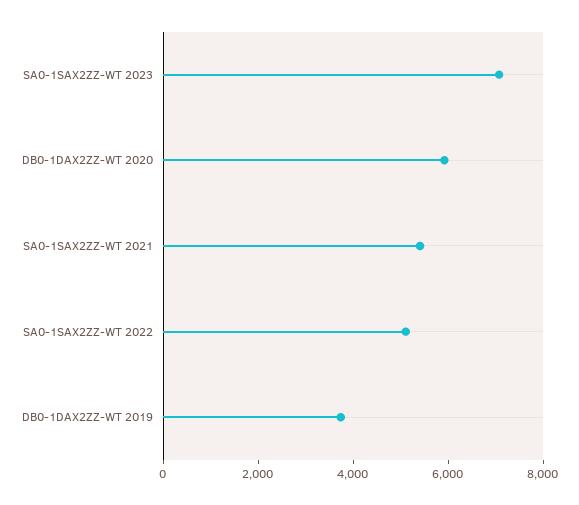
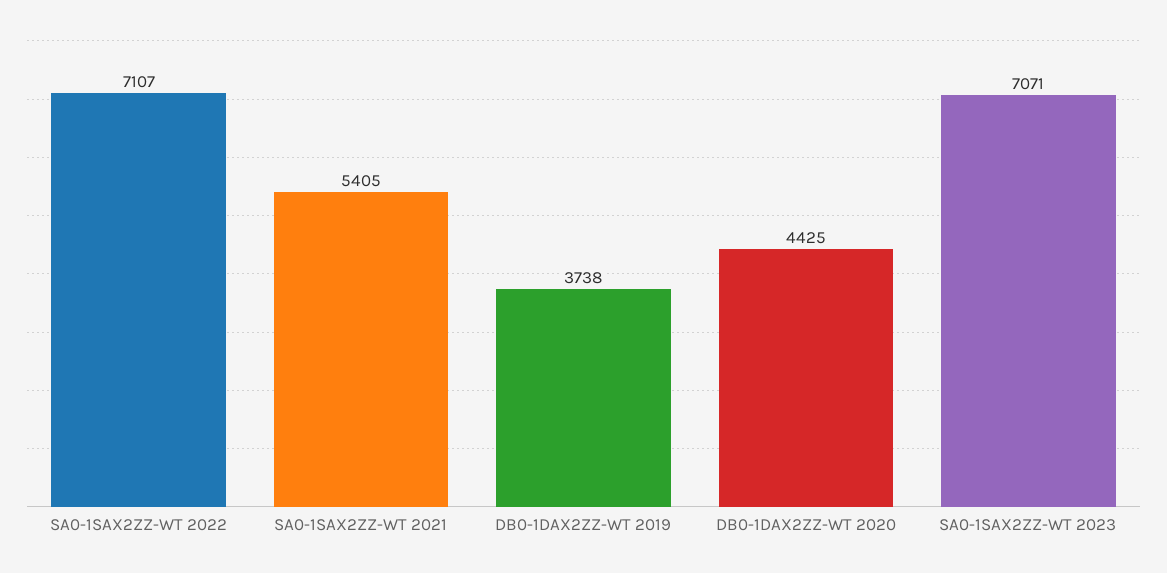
DB0-1DAX2ZZ-WT 2020: 6000 -> 4425
SA0-1SAX2ZZ-WT 2022: 5000 -> 7107

